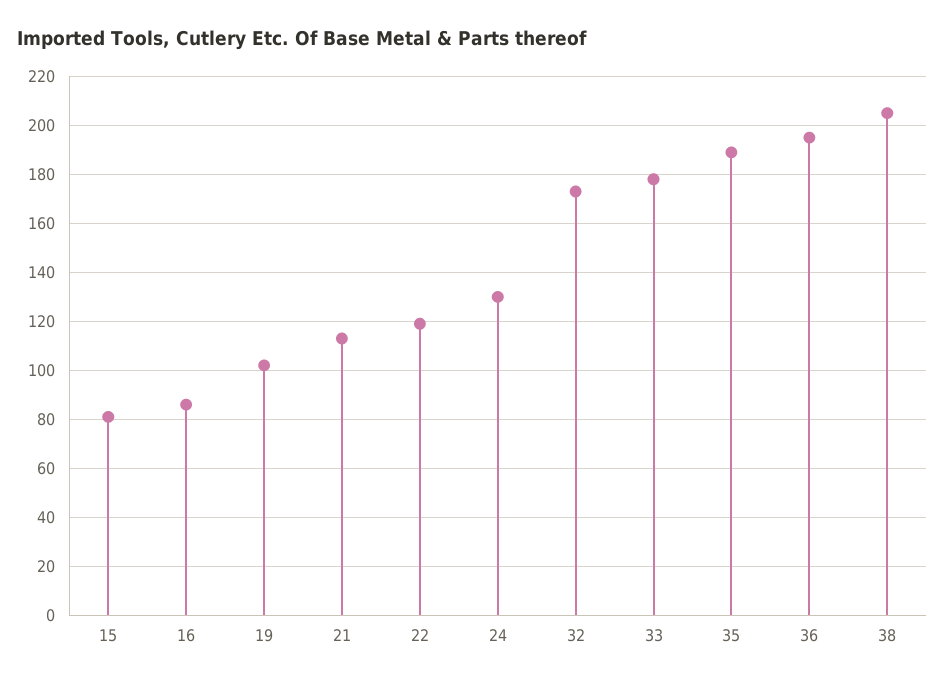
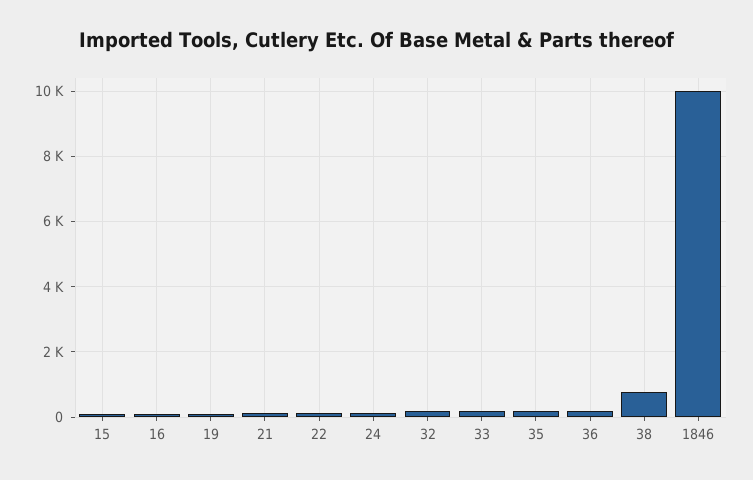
38: 205 -> 800
1846: none -> 10000

